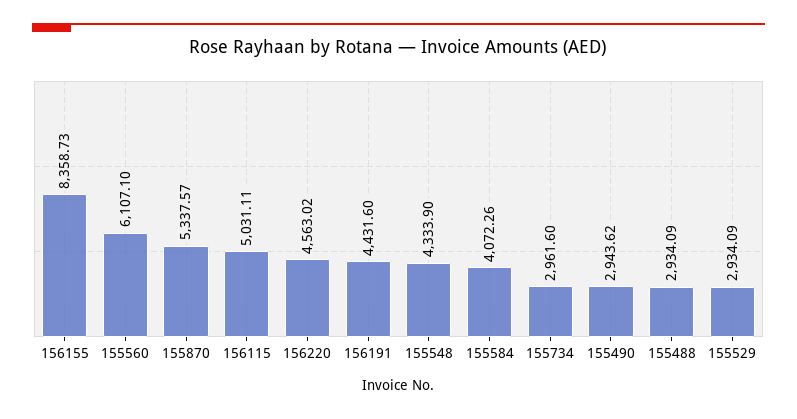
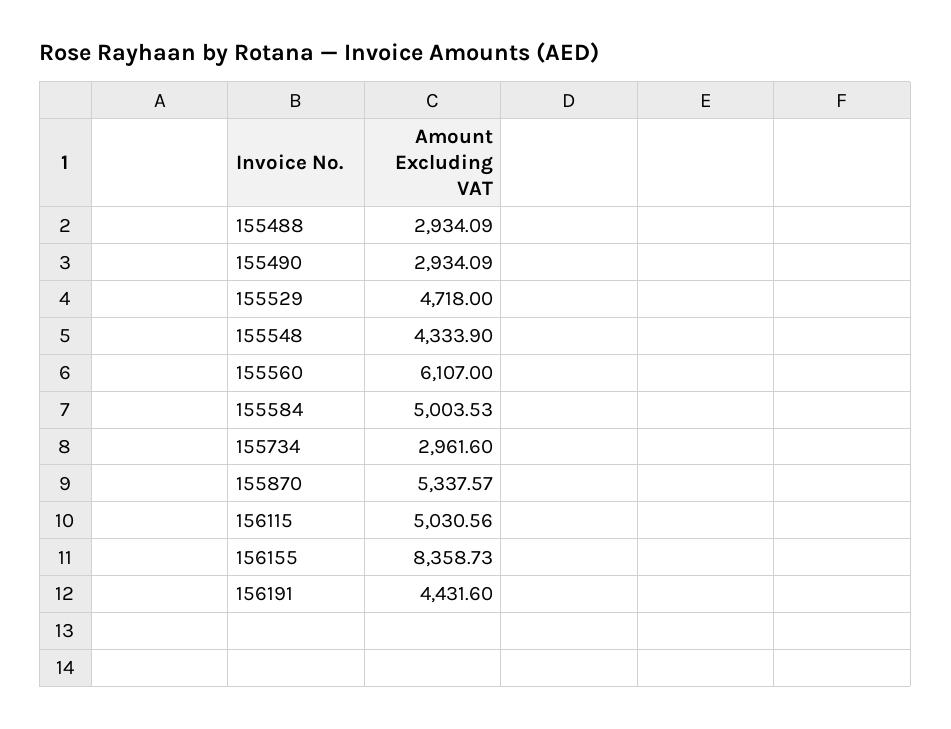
155560: 6107.1 -> 6107
156115: 5031.11 -> 5030.56
156220: 4563.02 -> none
155584: 4072.26 -> 5003.53
155490: 2943.62 -> 2934.09
155529: 2934.09 -> 4718

